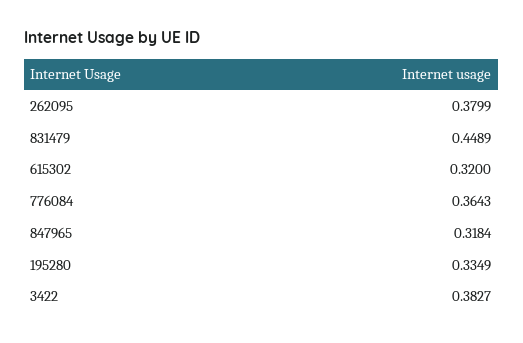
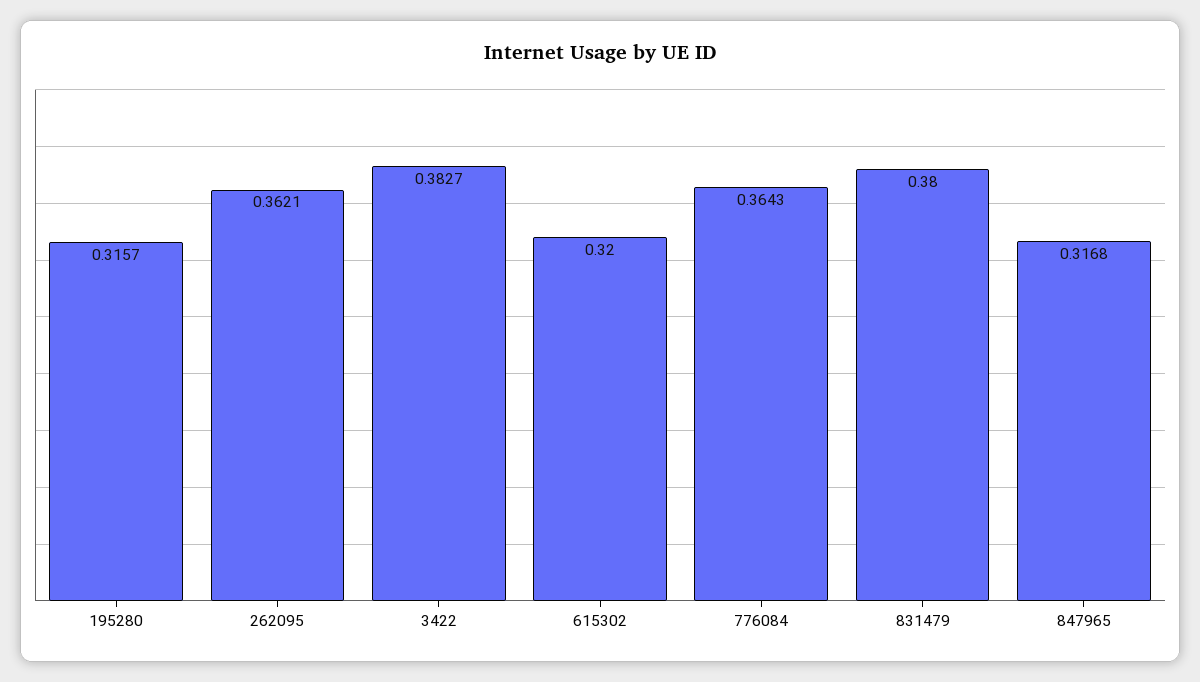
262095: 0.3799 -> 0.3621
831479: 0.4489 -> 0.38
847965: 0.3184 -> 0.3168
195280: 0.3349 -> 0.3157

